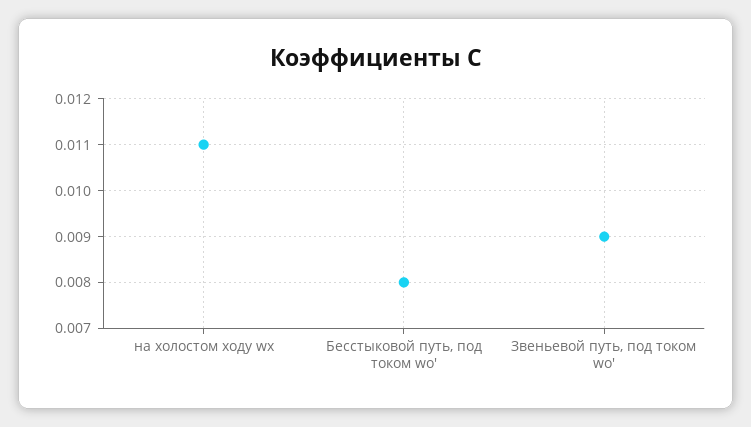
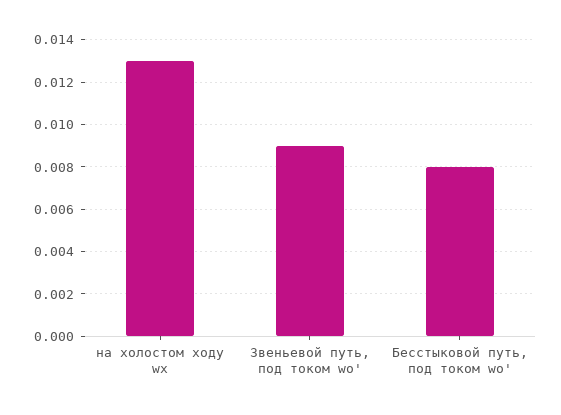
на холостом ходу wх: 0.011 -> 0.013

